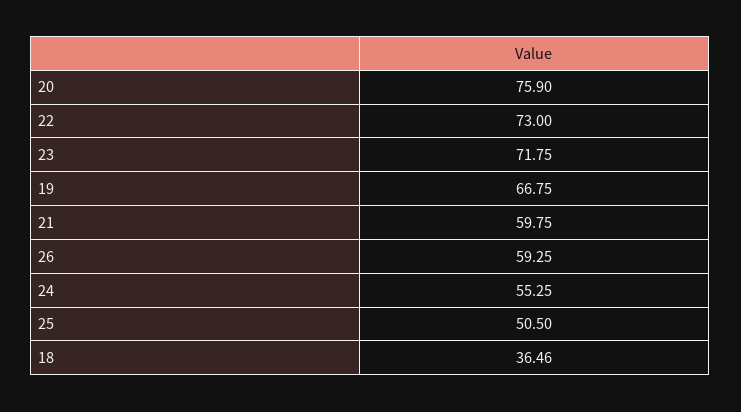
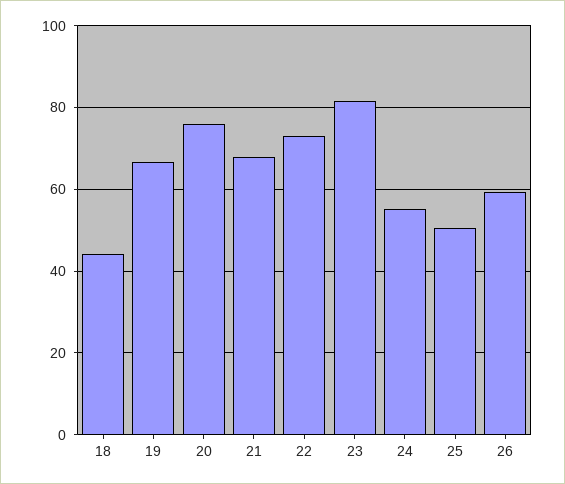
23: 71.75 -> 82
21: 59.75 -> 68
18: 36.46 -> 44

